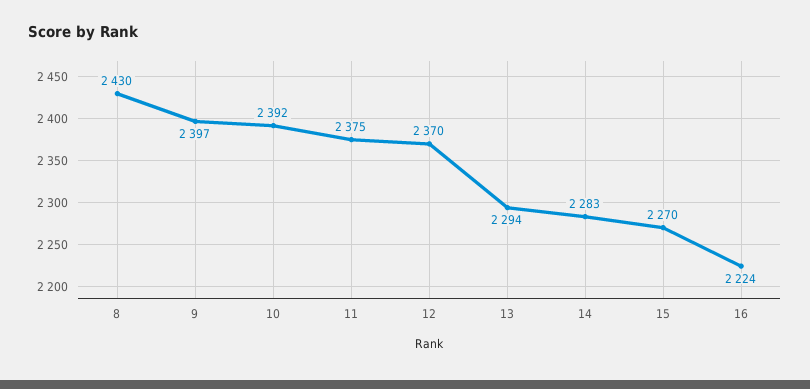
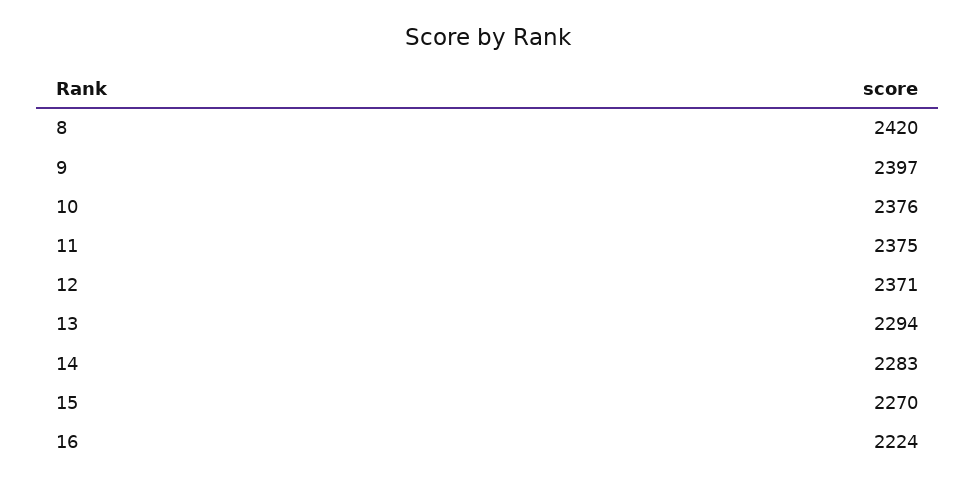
8: 2430 -> 2420
10: 2392 -> 2376
12: 2370 -> 2371

